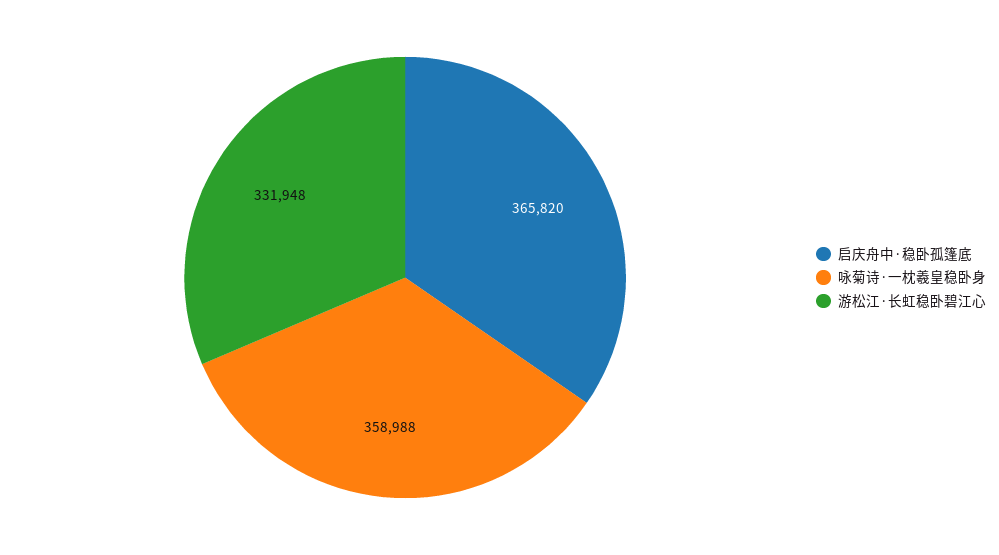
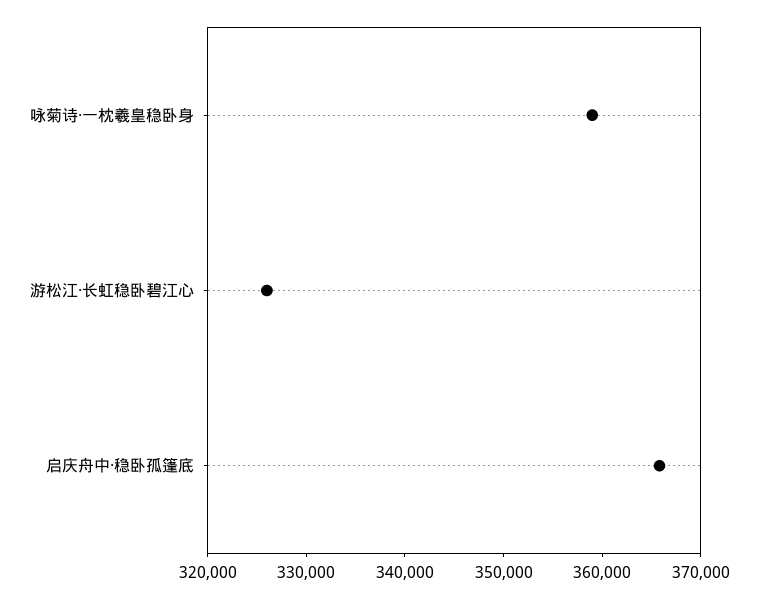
游松江·长虹稳卧碧江心: 331948 -> 326000

